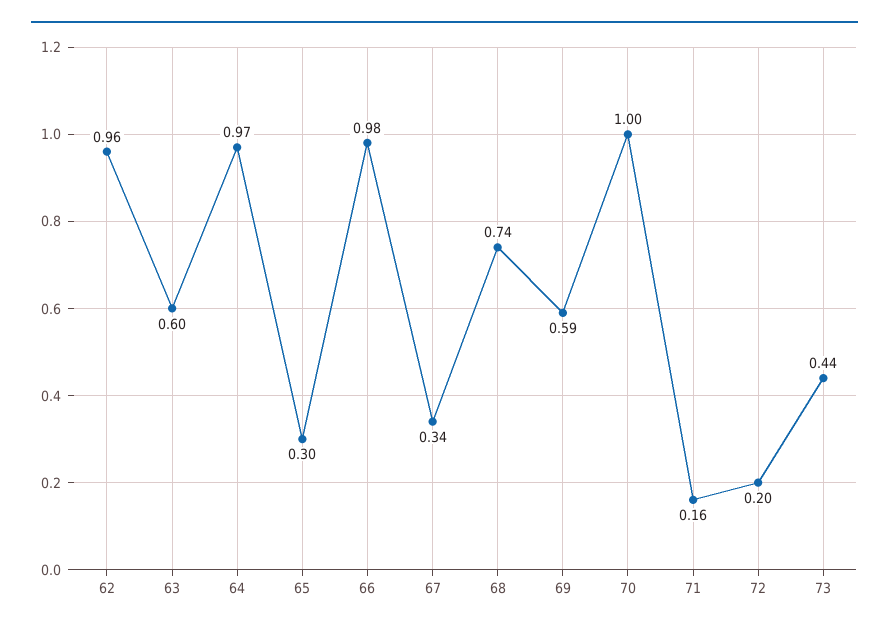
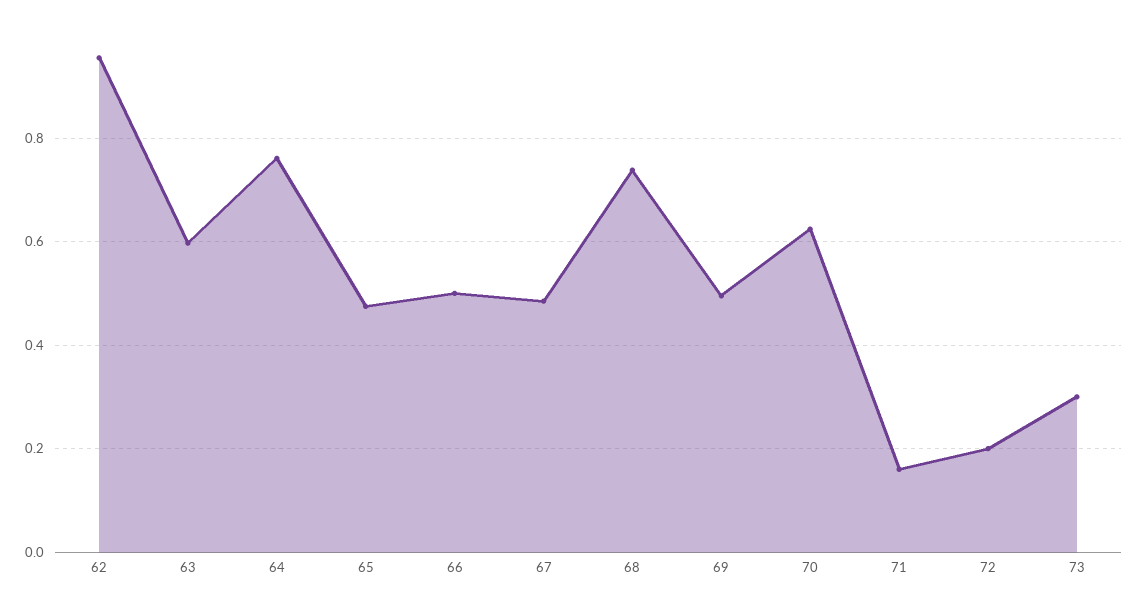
64: 0.97 -> 0.76
65: 0.3 -> 0.48
66: 0.98 -> 0.5
67: 0.34 -> 0.48
69: 0.59 -> 0.5
70: 1 -> 0.62
73: 0.44 -> 0.3

